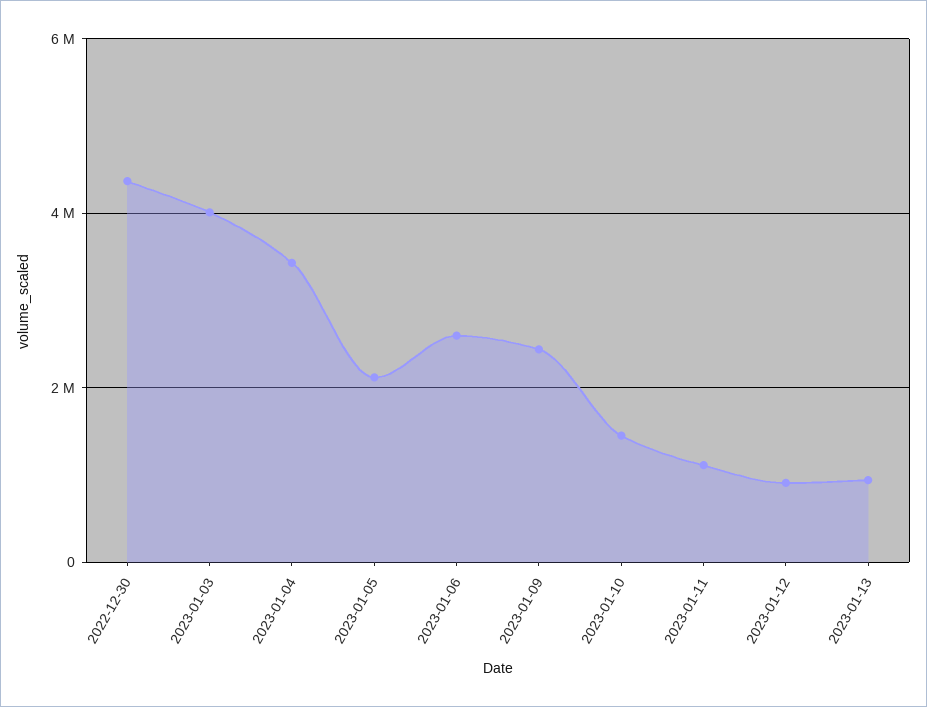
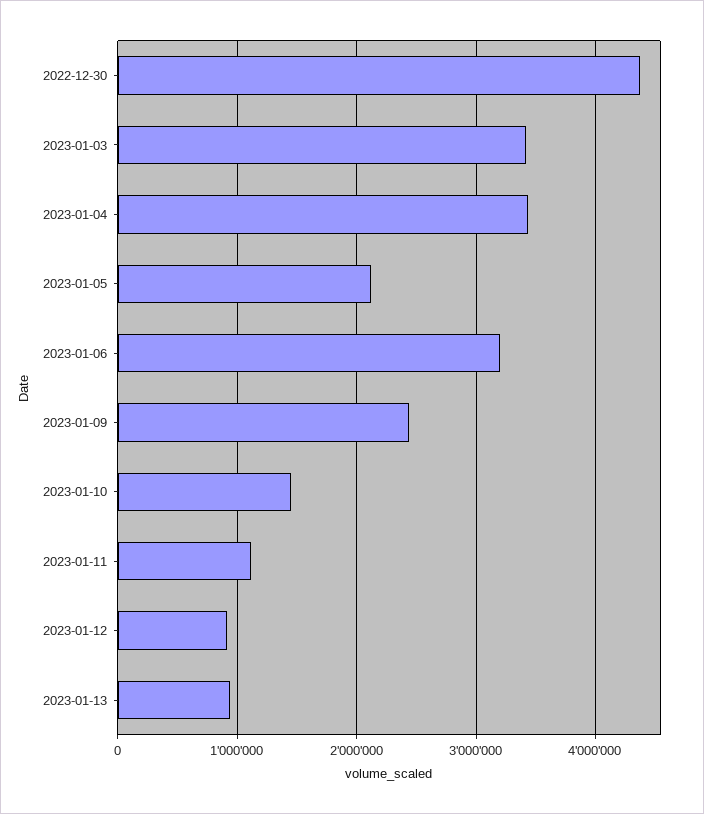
2023-01-03: 4000000 -> 3400000
2023-01-06: 2600000 -> 3200000

